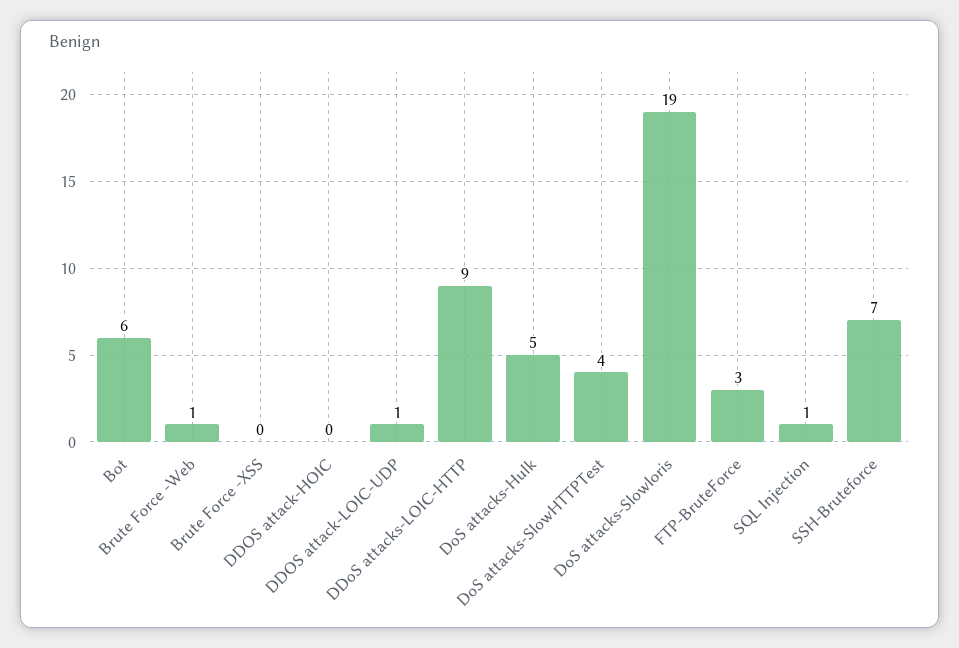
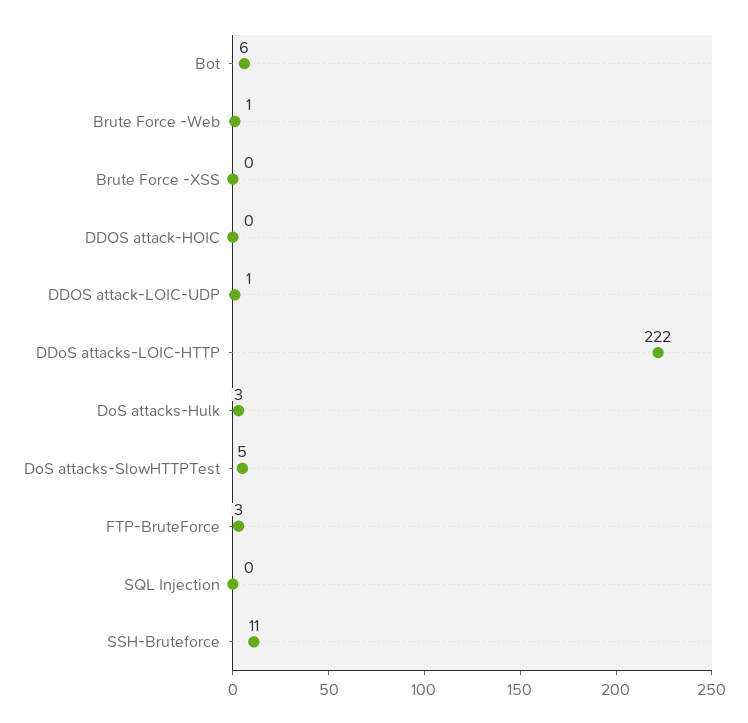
DDoS attacks-LOIC-HTTP: 9 -> 222
DoS attacks-Hulk: 5 -> 3
DoS attacks-SlowHTTPTest: 4 -> 5
DoS attacks-Slowloris: 19 -> none
SQL Injection: 1 -> 0
SSH-Bruteforce: 7 -> 11

